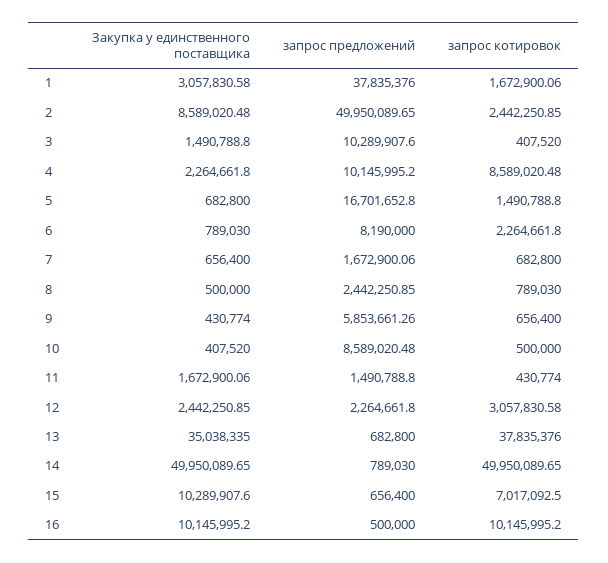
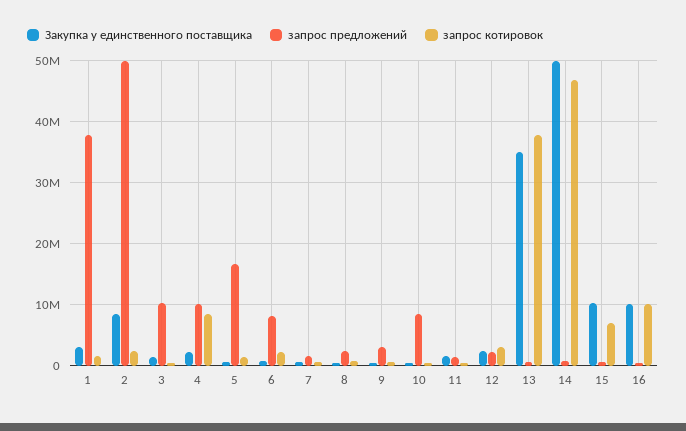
запрос предложений, 9: 5853661.26 -> 3000000
запрос котировок, 14: 49950089.65 -> 47000000

